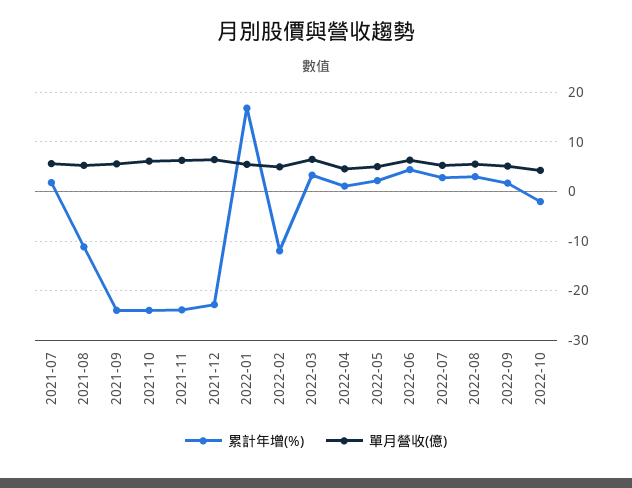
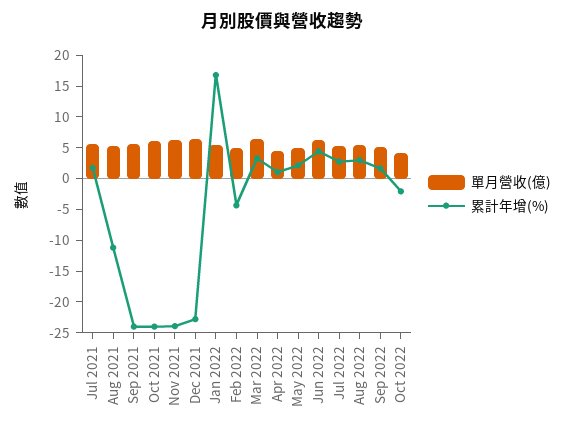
累計年增(%), 2022-02: -12 -> -5

